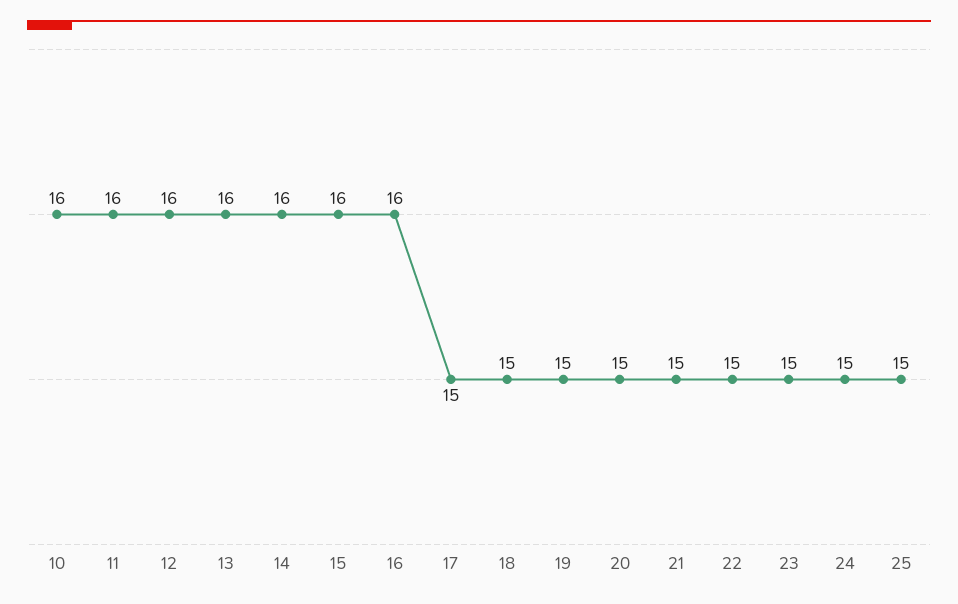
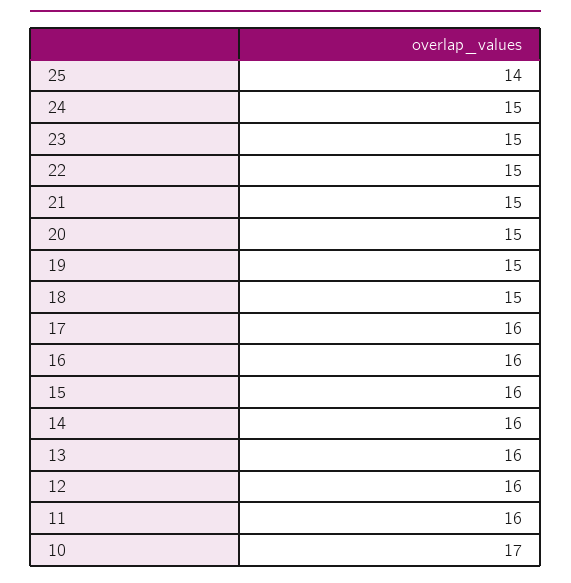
10: 16 -> 17
17: 15 -> 16
25: 15 -> 14

